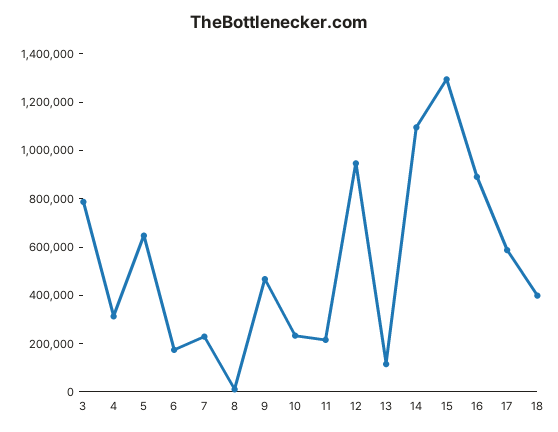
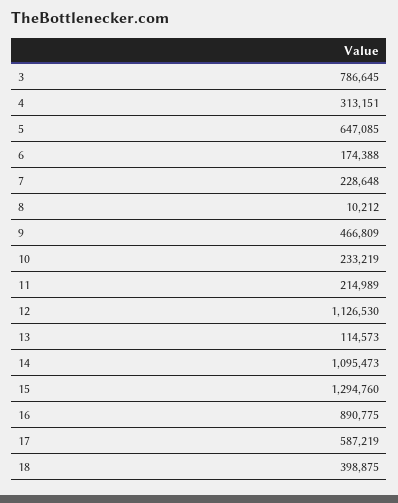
12: 950000 -> 1126530

